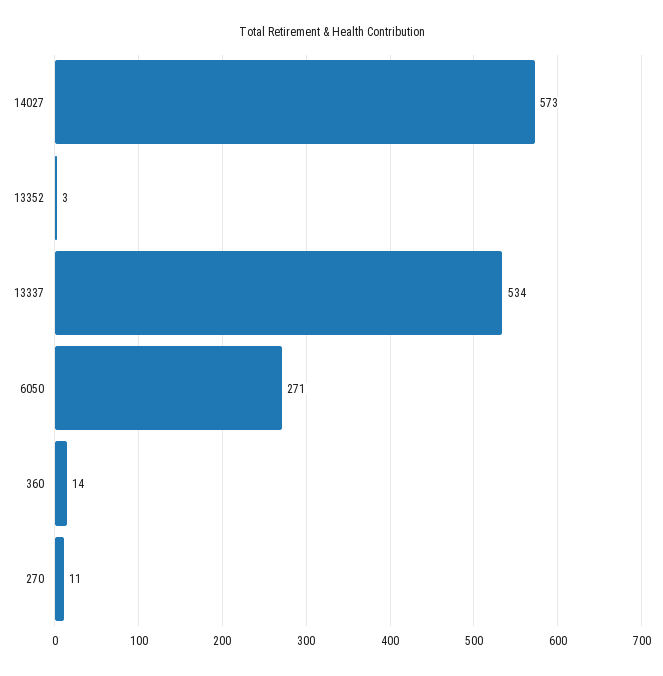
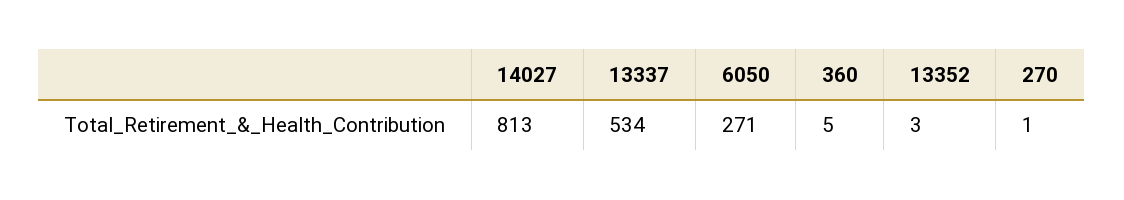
14027: 573 -> 813
360: 14 -> 5
270: 11 -> 1

